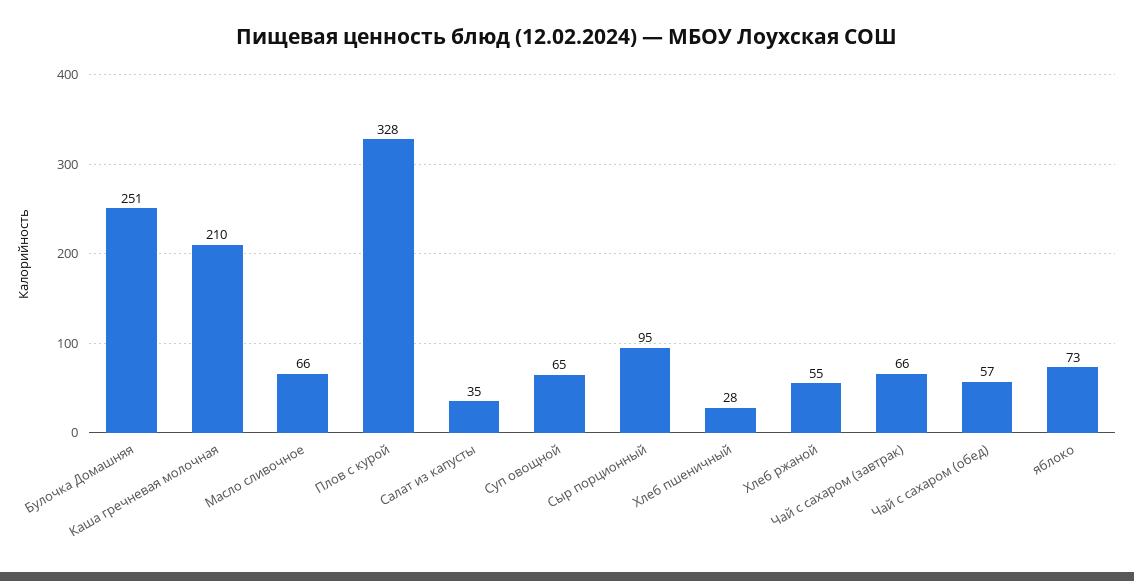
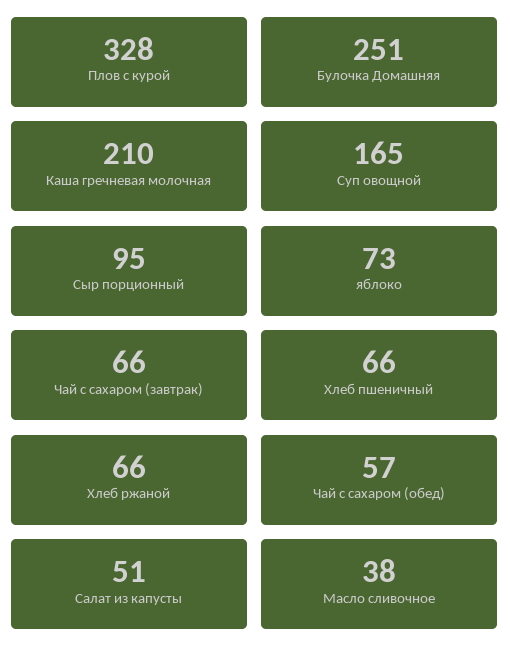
Масло сливочное: 66 -> 38
Салат из капусты: 35 -> 51
Суп овощной: 65 -> 165
Хлеб пшеничный: 28 -> 66
Хлеб ржаной: 55 -> 66

